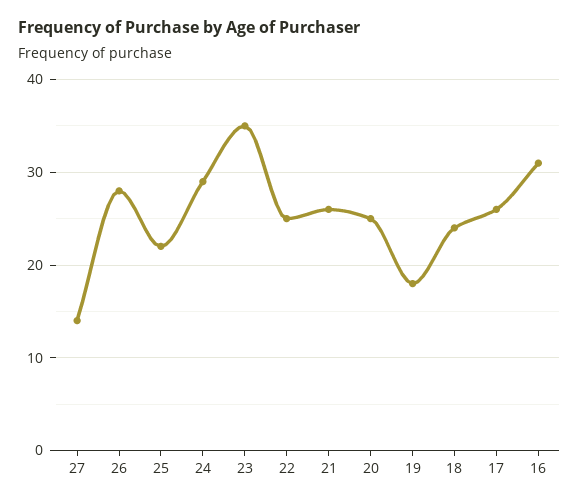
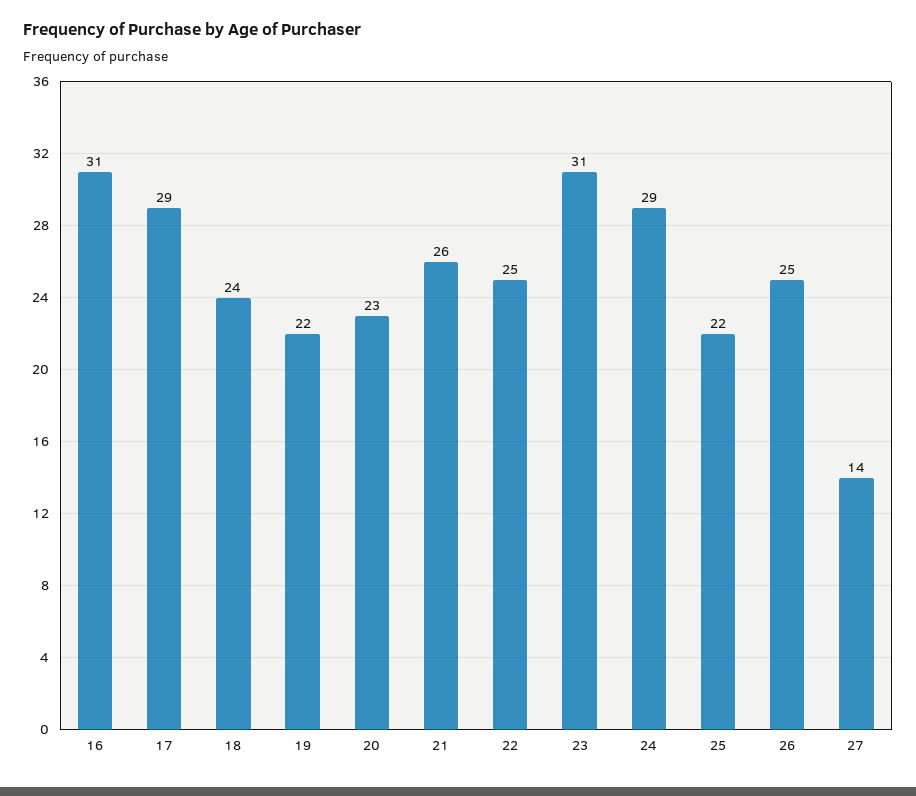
26: 28 -> 25
23: 35 -> 31
20: 25 -> 23
19: 18 -> 22
17: 26 -> 29

